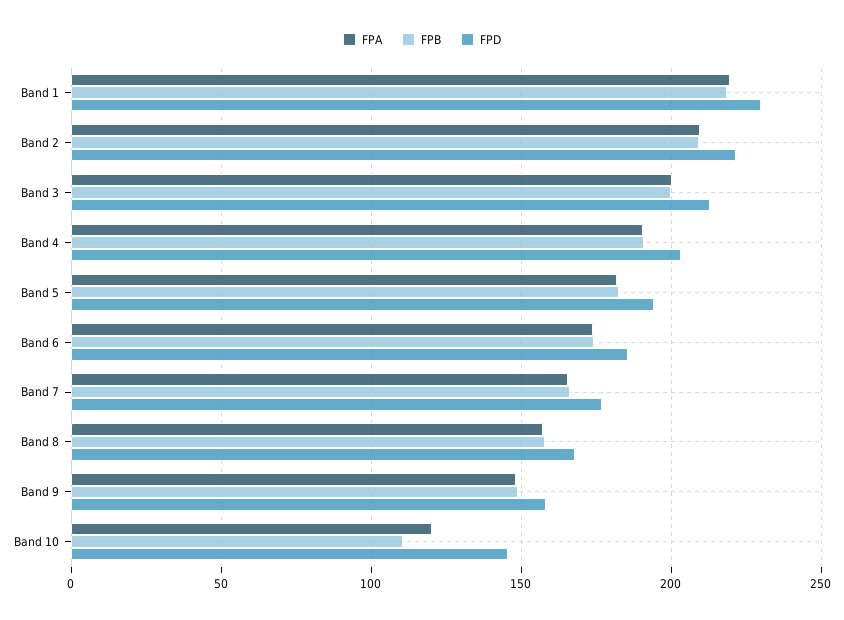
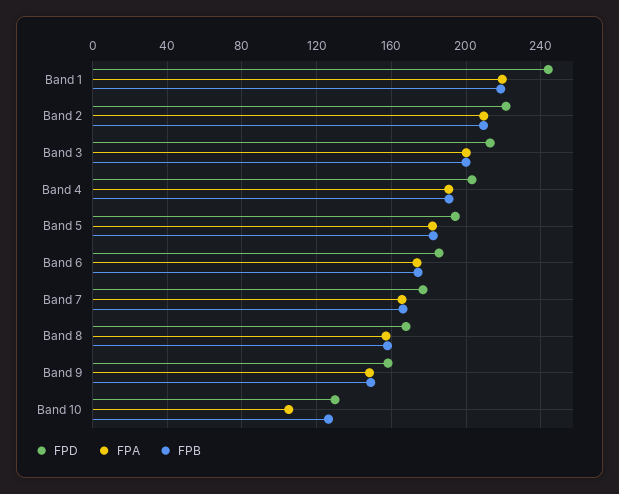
FPD, Band 1: 230 -> 245
FPA, Band 10: 120 -> 105
FPB, Band 10: 110 -> 125
FPD, Band 10: 145 -> 130

